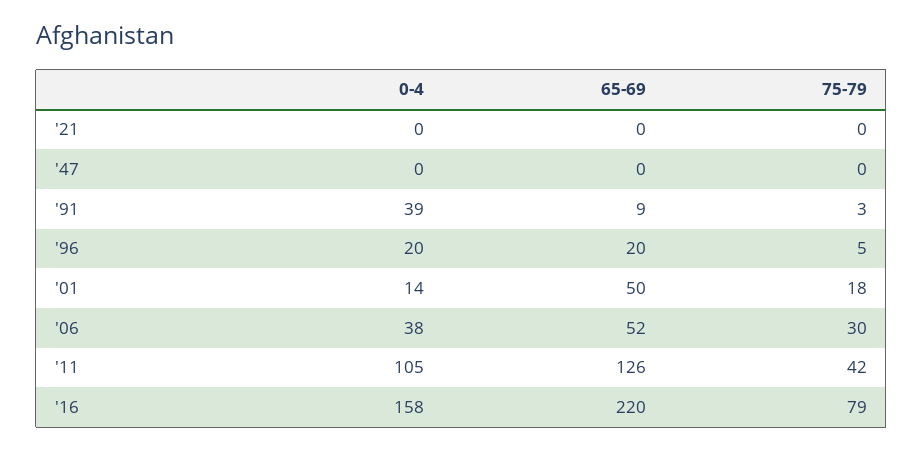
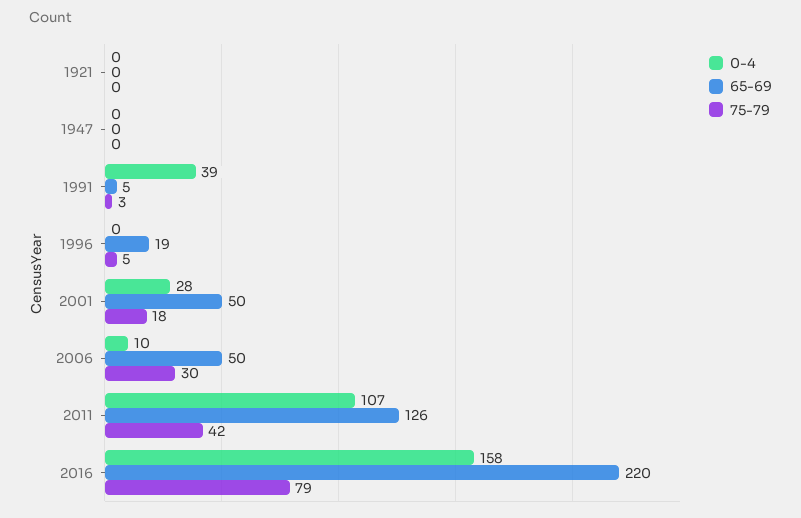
65-69, '91: 9 -> 5
0-4, '96: 20 -> 0
65-69, '96: 20 -> 19
0-4, '01: 14 -> 28
0-4, '06: 38 -> 10
65-69, '06: 52 -> 50
0-4, '11: 105 -> 107

